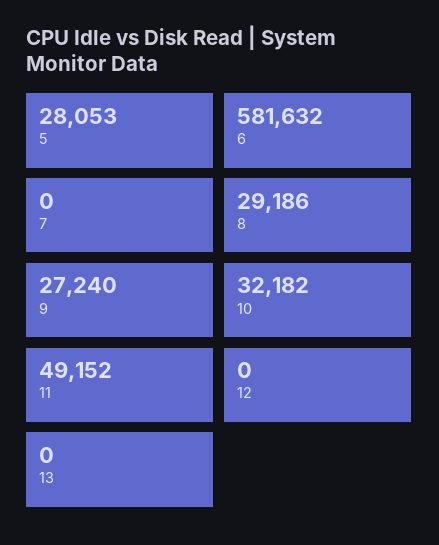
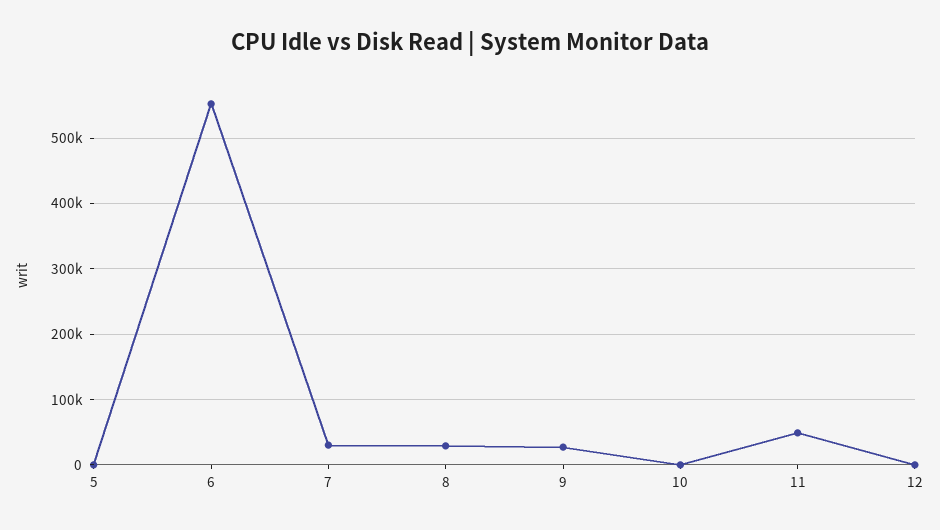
5: 28053 -> 0
6: 581632 -> 550000
7: 0 -> 30000
10: 32182 -> 0
13: 0 -> none

